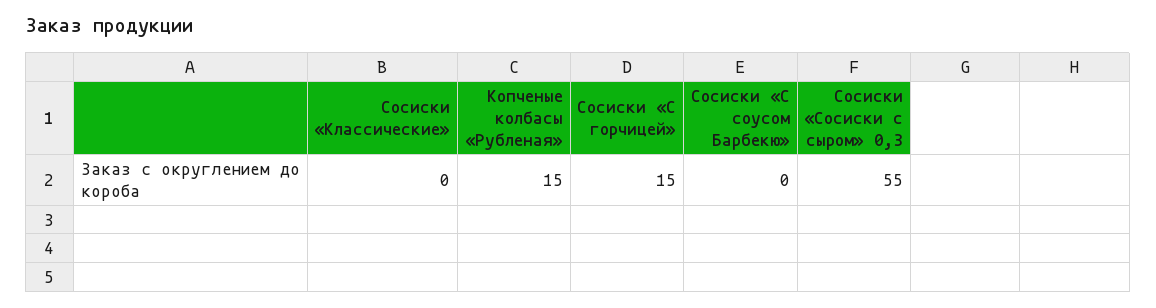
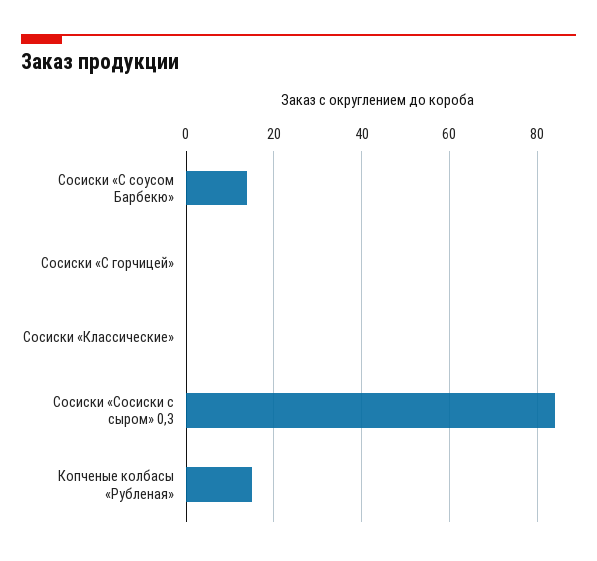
Сосиски «С горчицей»: 15 -> 0
Сосиски «С соусом Барбекю»: 0 -> 15
Сосиски «Сосиски с сыром» 0,3: 55 -> 85

